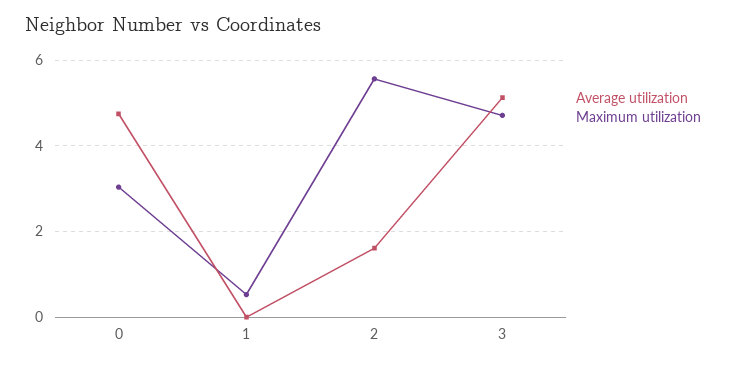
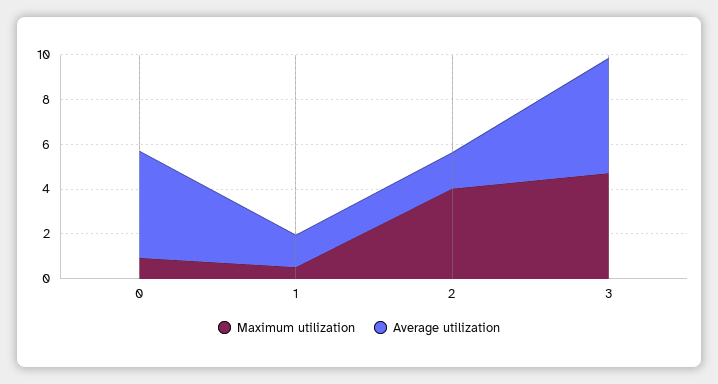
Maximum utilization, 0: 3 -> 1
Average utilization, 1: 0 -> 1.5
Maximum utilization, 2: 5.6 -> 4

